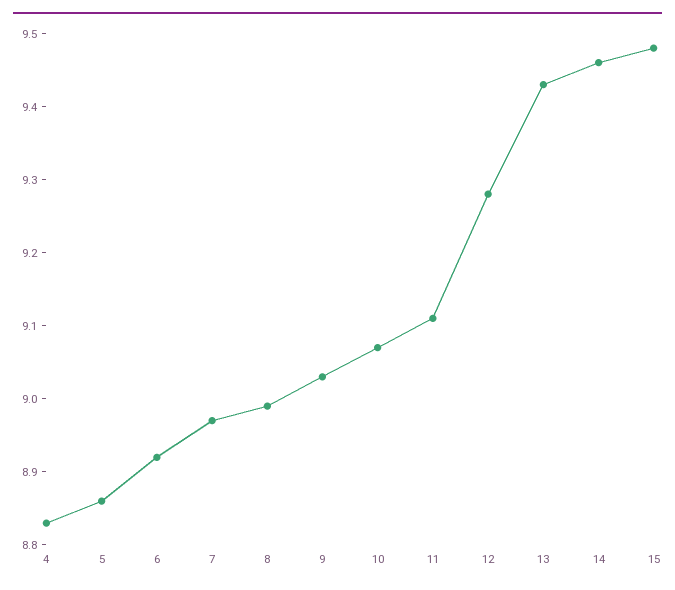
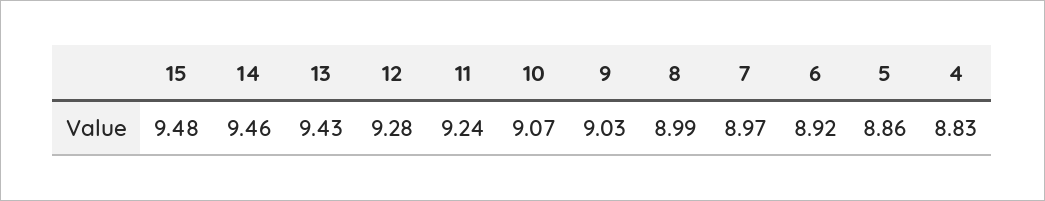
11: 9.1 -> 9.24

